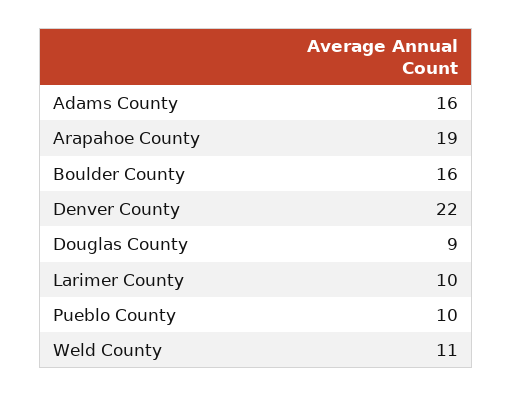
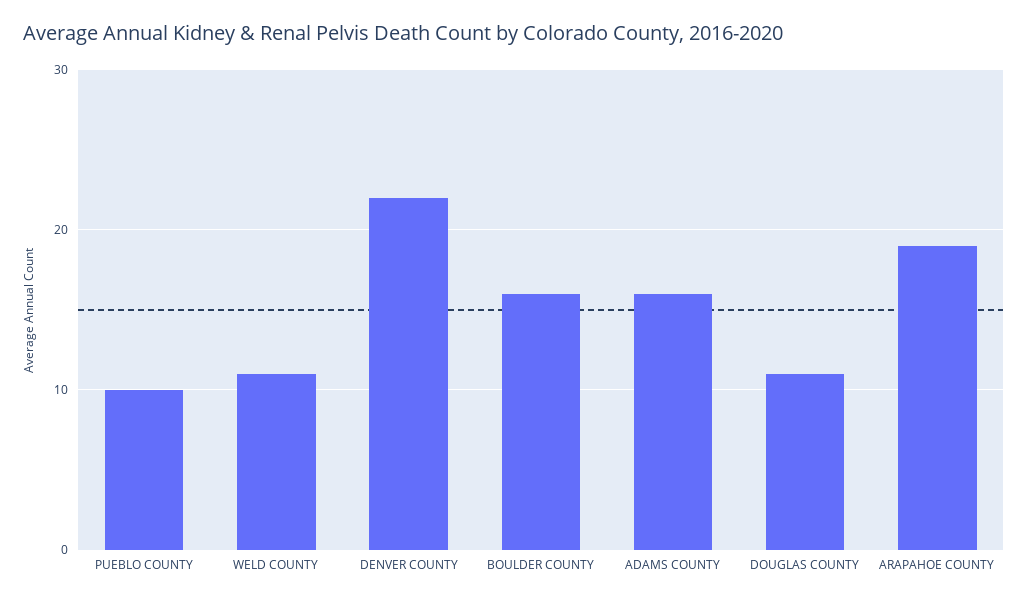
Douglas County: 9 -> 11
Larimer County: 10 -> none

